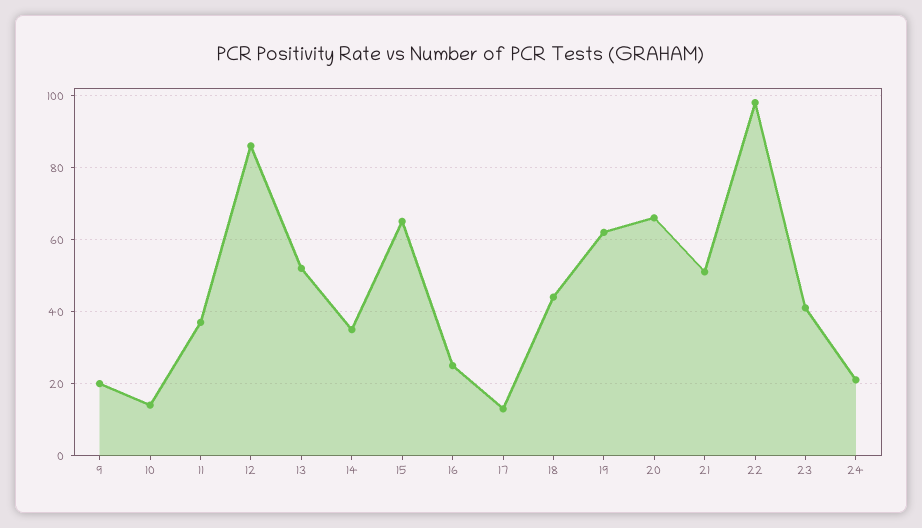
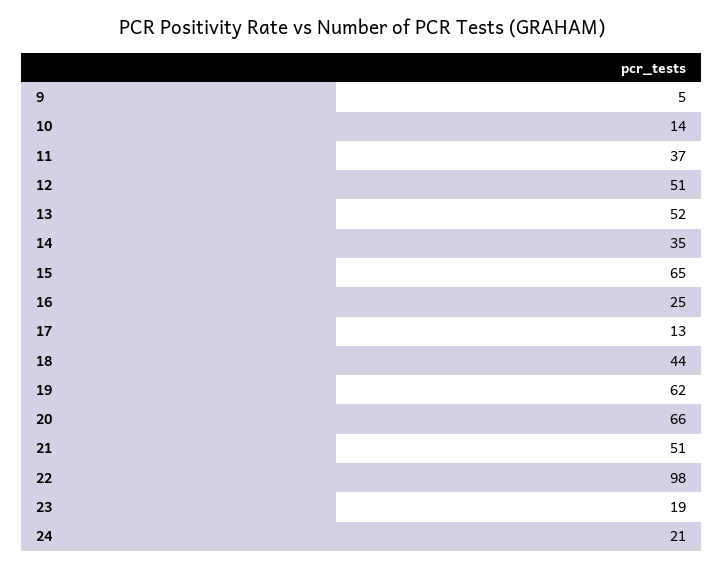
9: 20 -> 5
12: 85 -> 51
23: 40 -> 19

